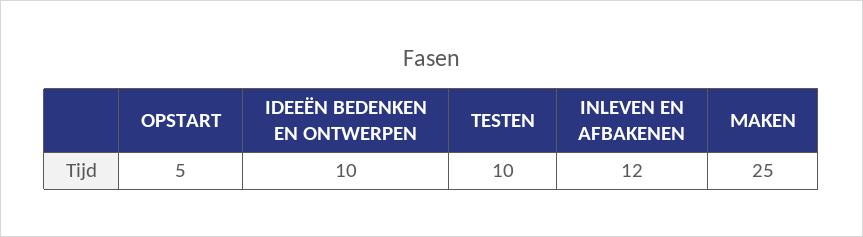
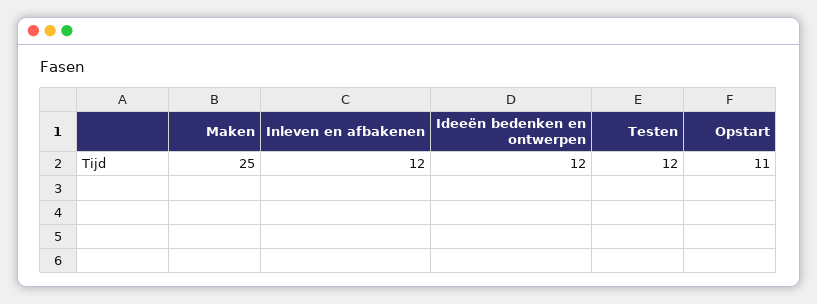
OPSTART: 5 -> 11
IDEEËN BEDENKEN EN ONTWERPEN: 10 -> 12
TESTEN: 10 -> 12

